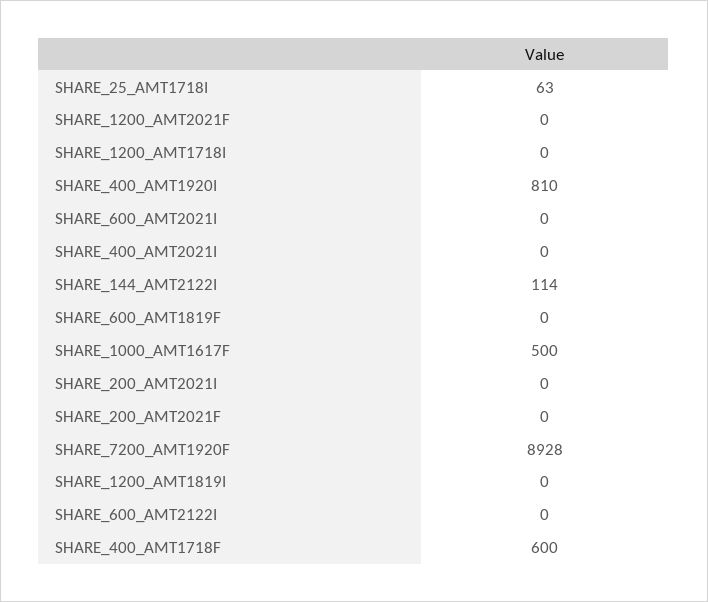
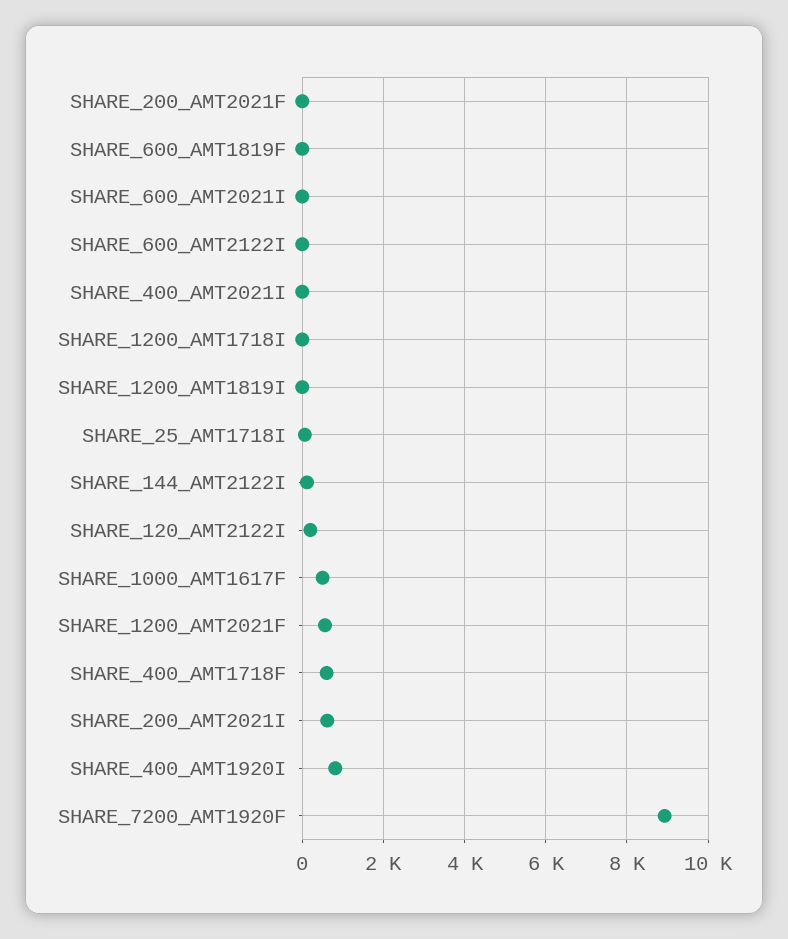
SHARE_1200_AMT2021F: 0 -> 600
SHARE_200_AMT2021I: 0 -> 600
SHARE_120_AMT2122I: none -> 200

